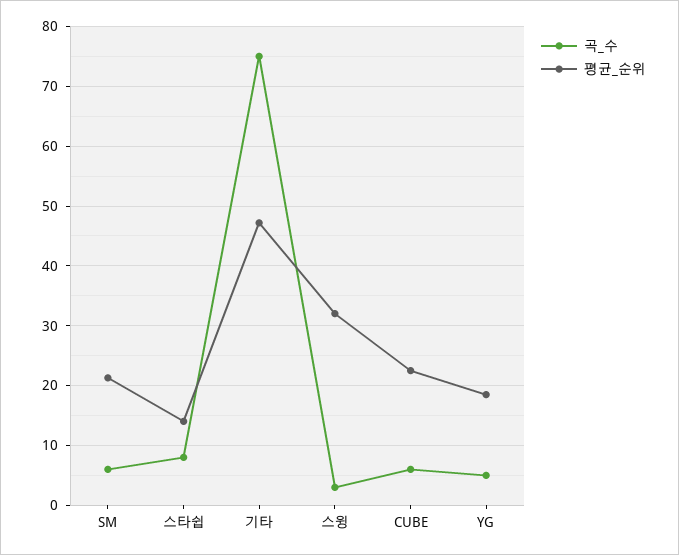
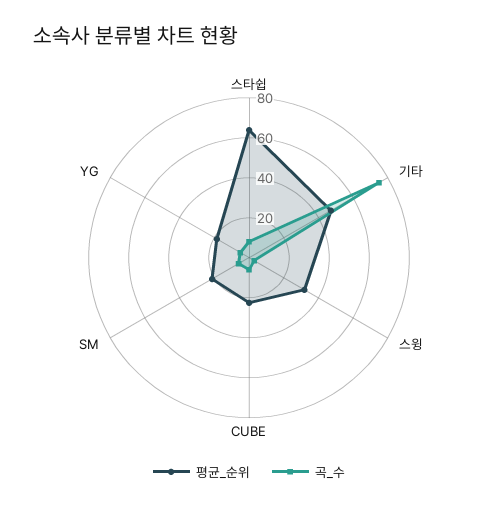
평균_순위, 스타쉽: 14 -> 65

